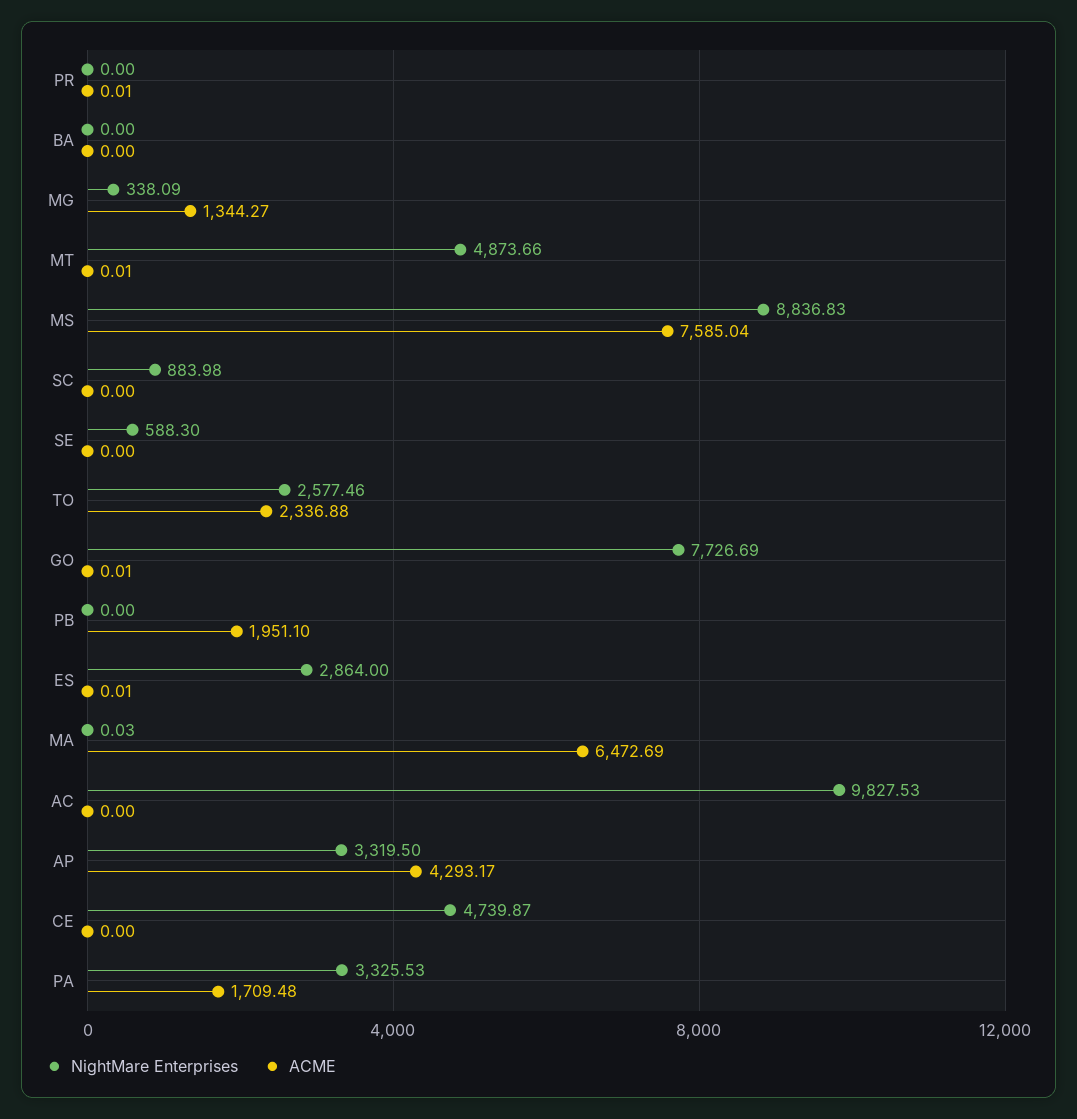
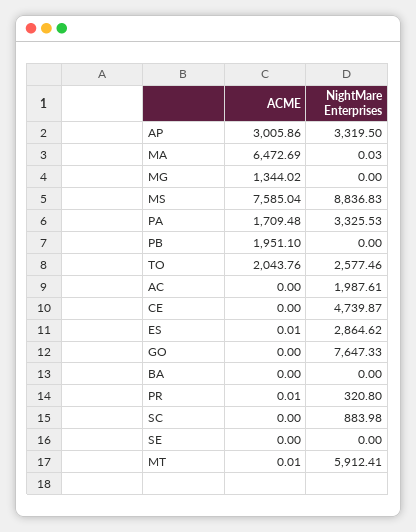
NightMare Enterprises, PR: 0 -> 320.8
NightMare Enterprises, MG: 338.09 -> 0
ACME, MG: 1344.27 -> 1344.02
NightMare Enterprises, MT: 4873.66 -> 5912.41
NightMare Enterprises, SE: 588.3 -> 0
ACME, TO: 2336.88 -> 2043.76
NightMare Enterprises, GO: 7726.69 -> 7647.33
ACME, GO: 0.01 -> 0
NightMare Enterprises, ES: 2864 -> 2864.62
NightMare Enterprises, AC: 9827.53 -> 1987.61
ACME, AP: 4293.17 -> 3005.86

